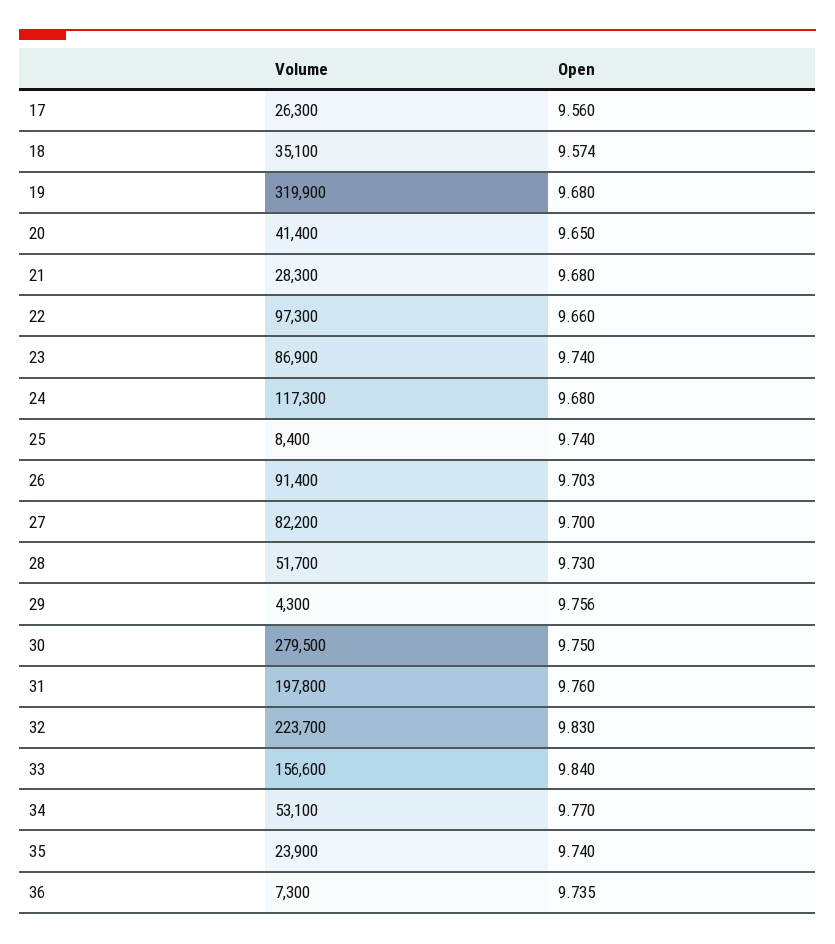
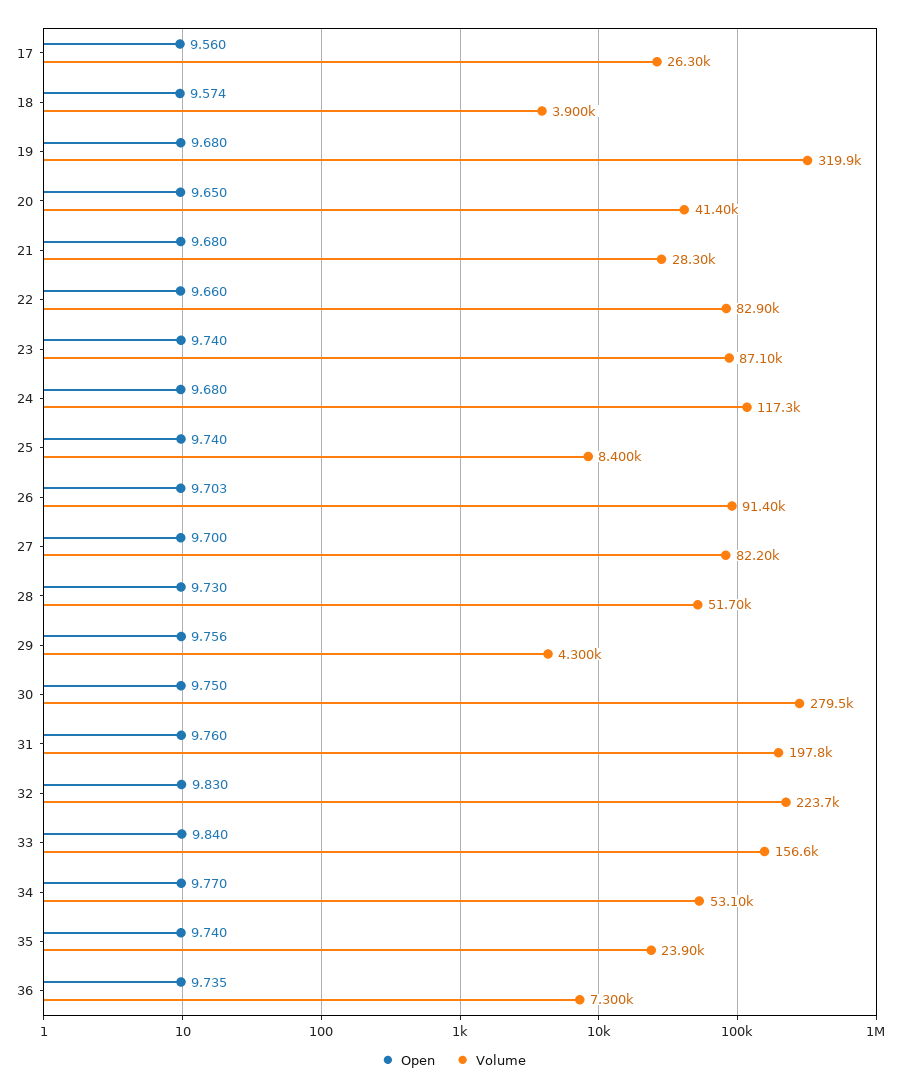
Volume, 18: 35100 -> 3900
Volume, 22: 97300 -> 82900
Volume, 23: 86900 -> 87100

